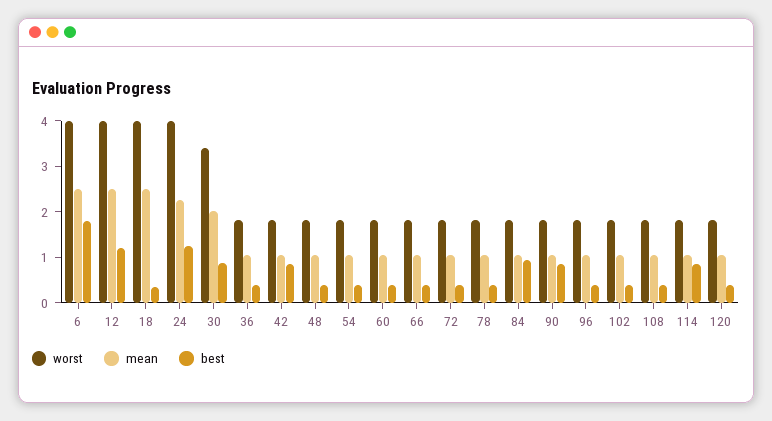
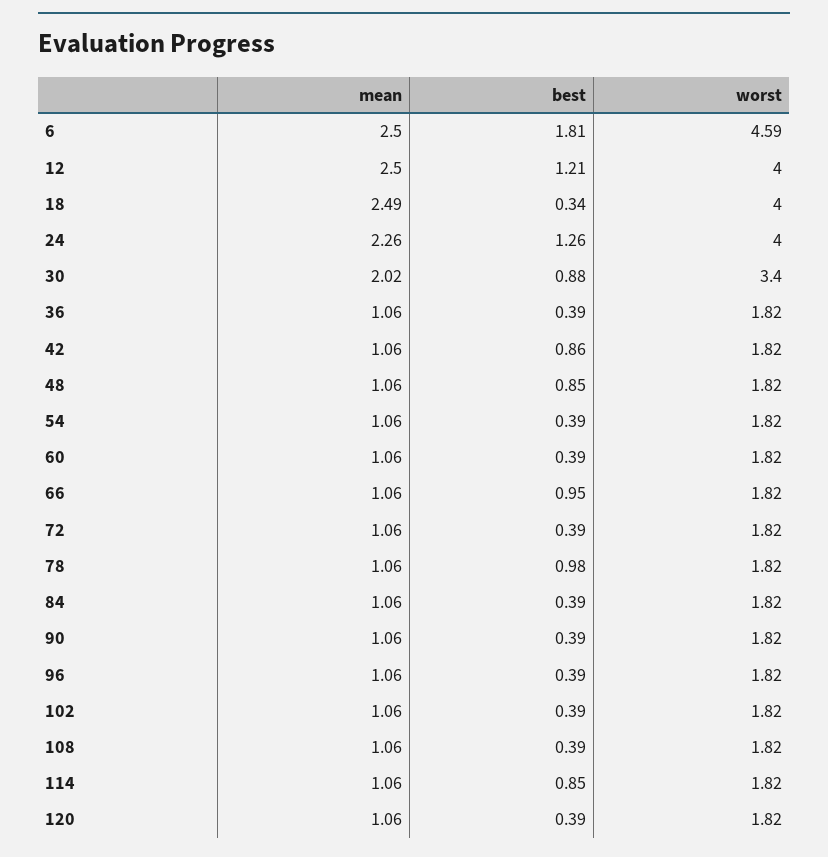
worst, 6: 4 -> 4.59
best, 48: 0.4 -> 0.85
best, 66: 0.4 -> 0.95
best, 78: 0.4 -> 0.98
best, 84: 1 -> 0.39
best, 90: 0.8 -> 0.39

